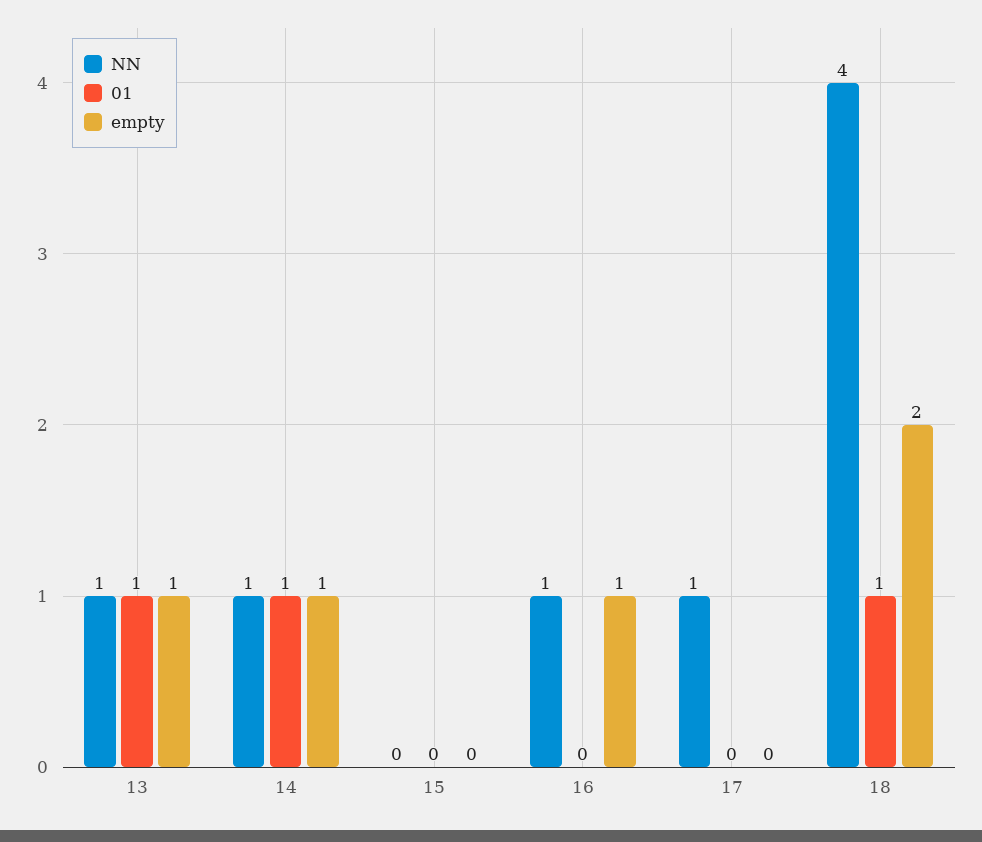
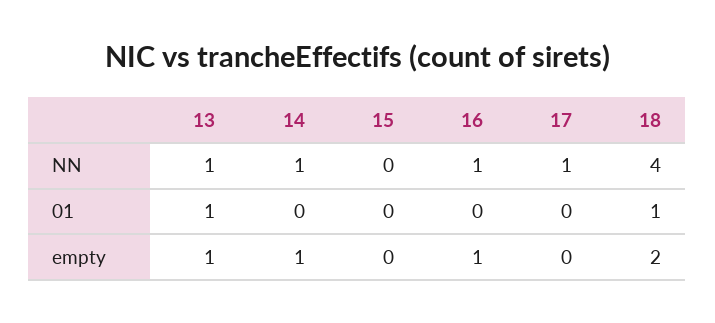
01, 14: 1 -> 0

